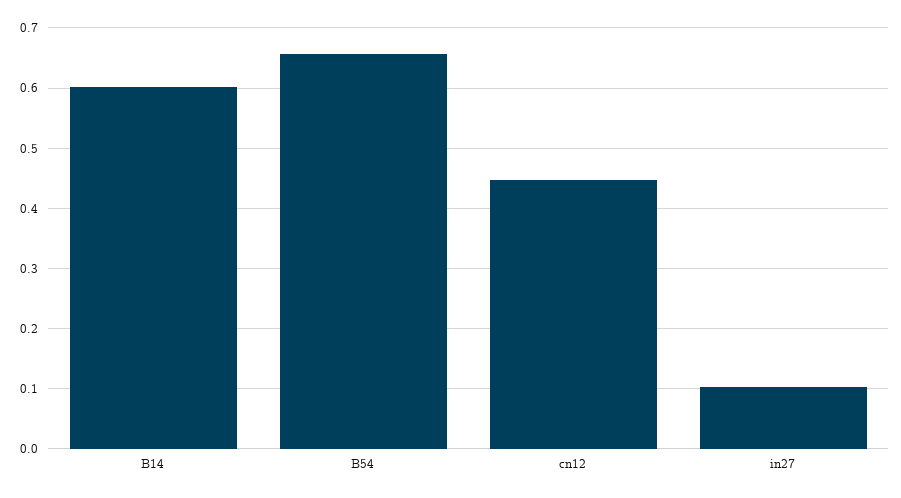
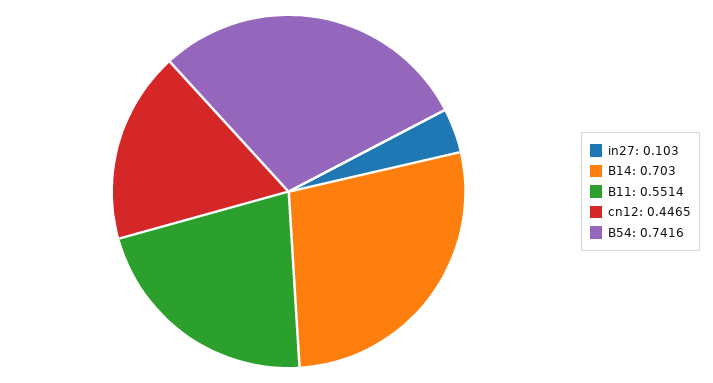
B14: 0.6 -> 0.703
B54: 0.66 -> 0.7416
B11: none -> 0.5514

